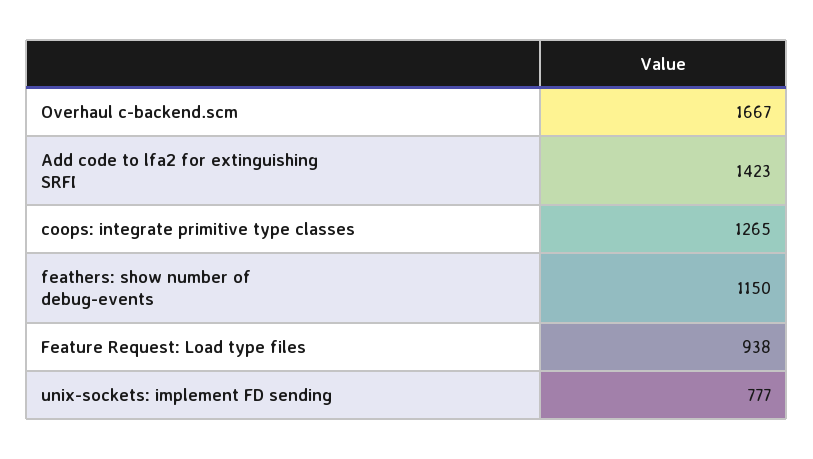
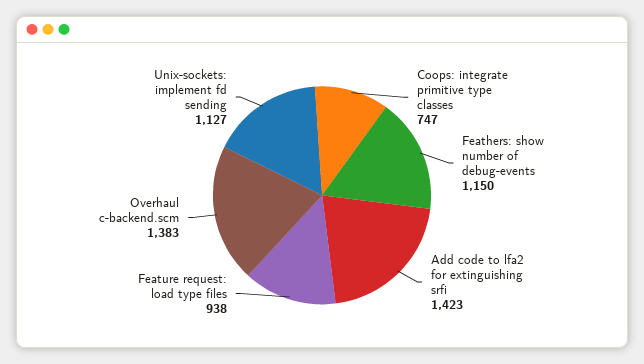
Overhaul c-backend.scm: 1667 -> 1383
coops: integrate primitive type classes: 1265 -> 747
unix-sockets: implement FD sending: 777 -> 1127

